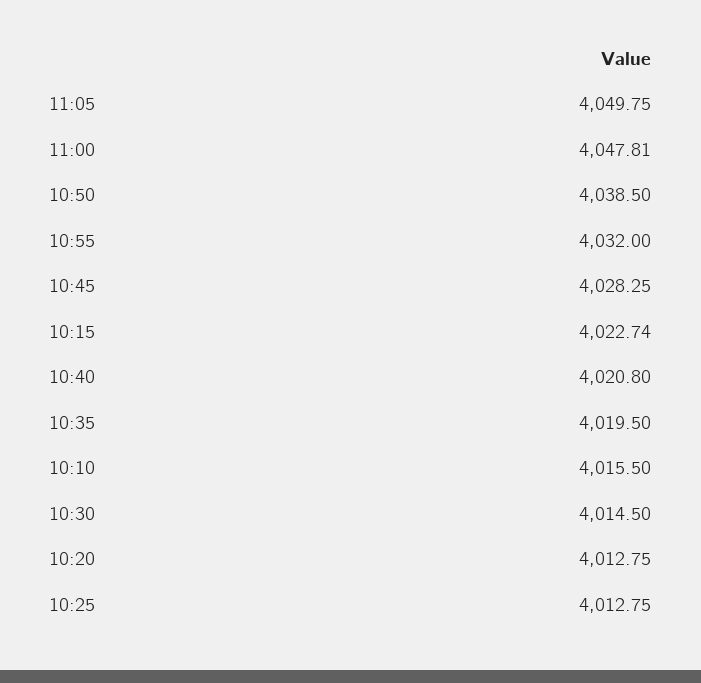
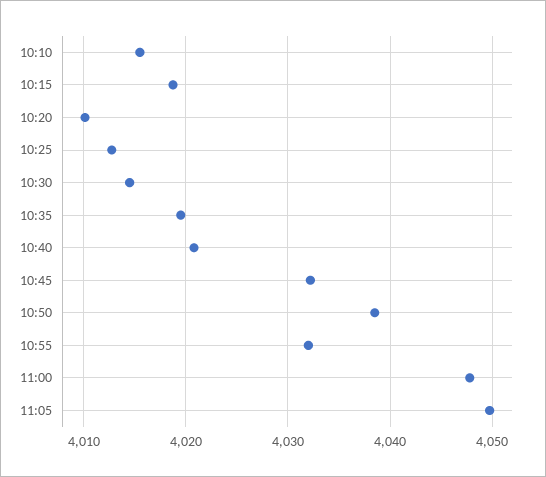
10:45: 4028.25 -> 4032
10:15: 4022.74 -> 4019
10:20: 4012.75 -> 4010

